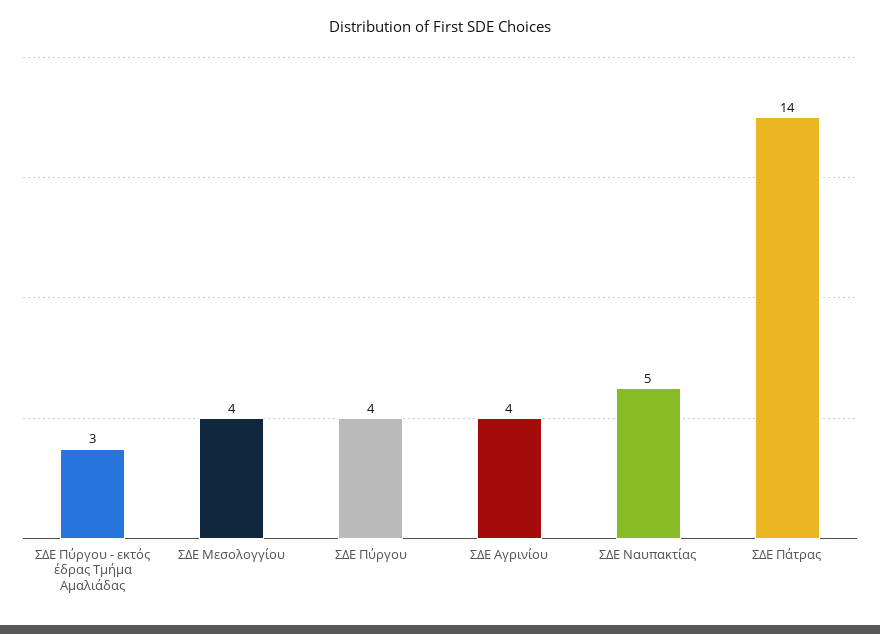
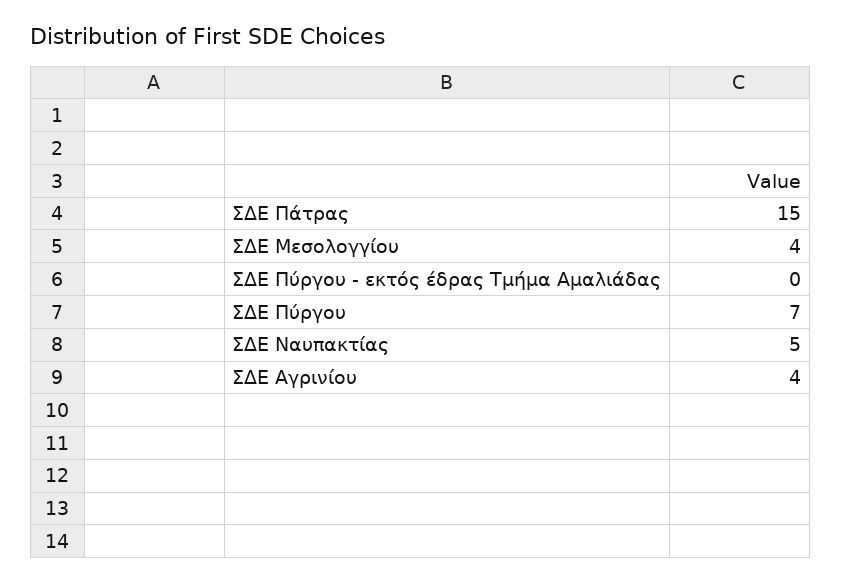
ΣΔΕ Πύργου - εκτός έδρας Τμήμα Αμαλιάδας: 3 -> 0
ΣΔΕ Πύργου: 4 -> 7
ΣΔΕ Πάτρας: 14 -> 15

